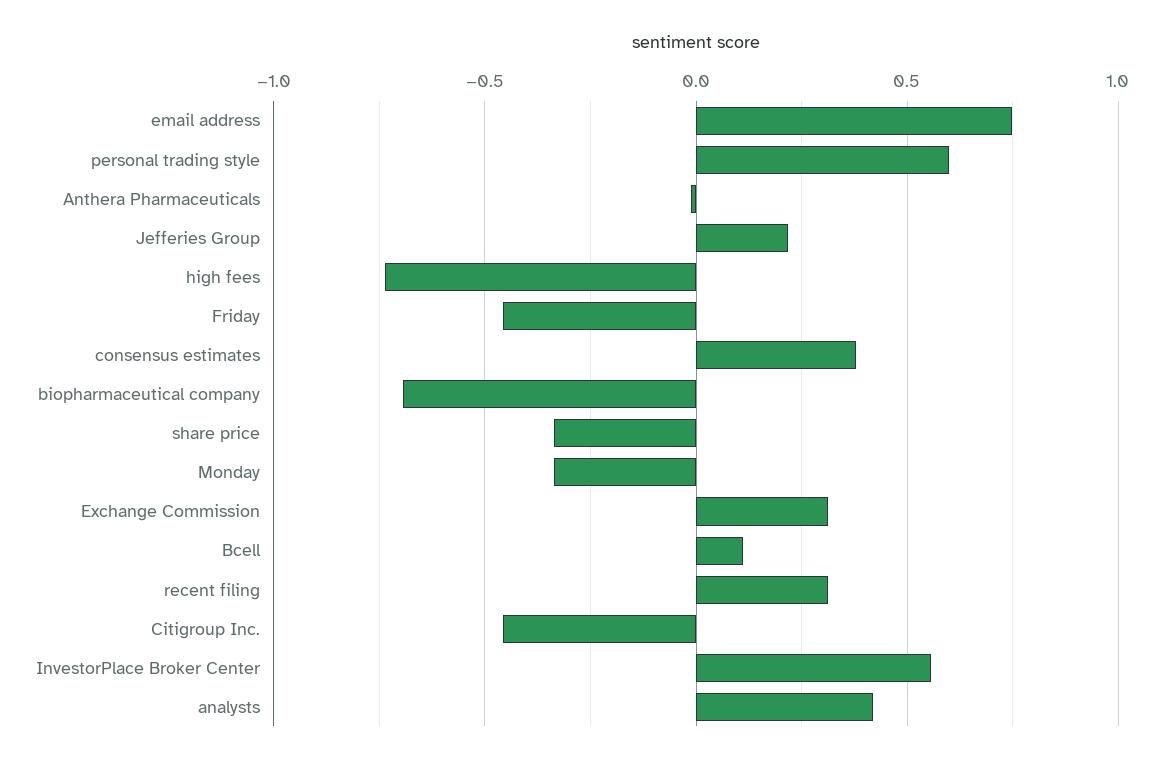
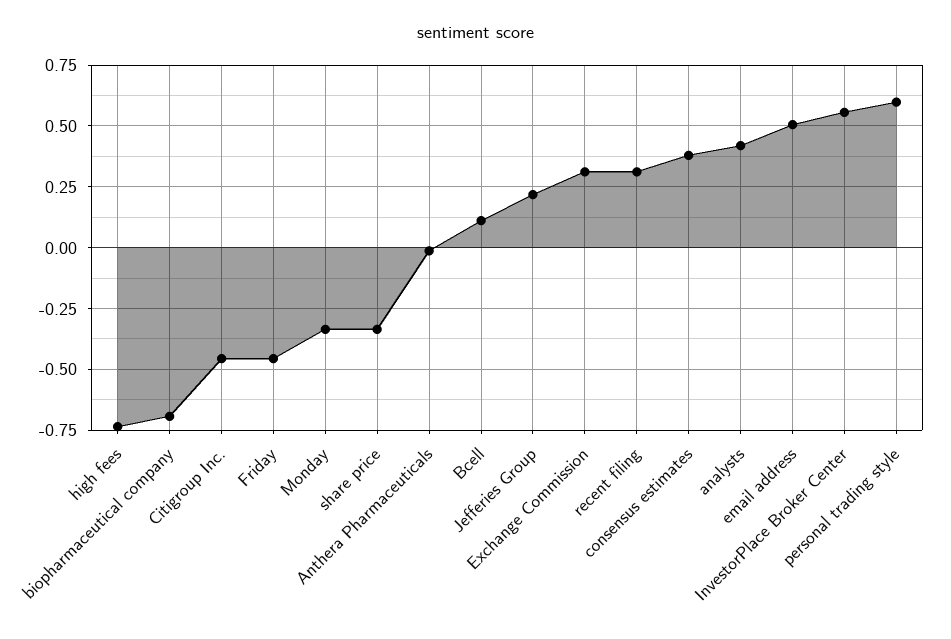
email address: 0.75 -> 0.5

